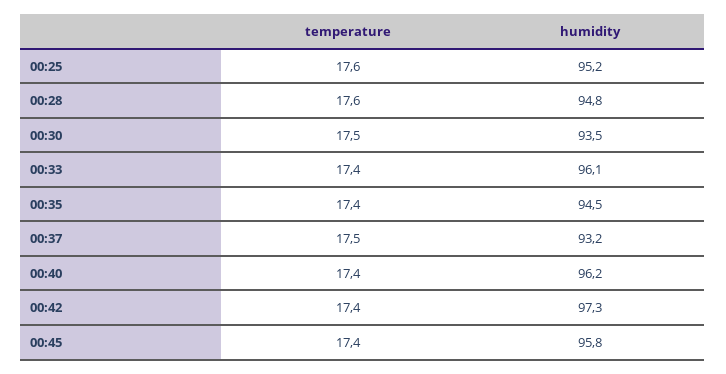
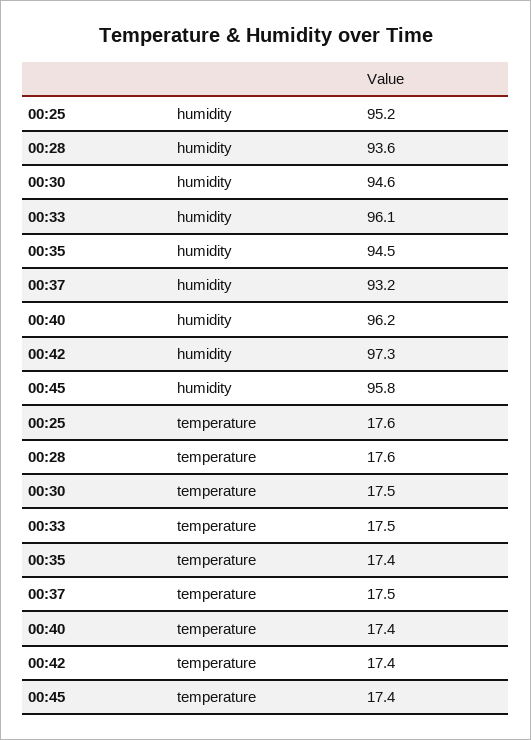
humidity, 00:28: 94.8 -> 93.6
humidity, 00:30: 93.5 -> 94.6
temperature, 00:33: 17.4 -> 17.5

